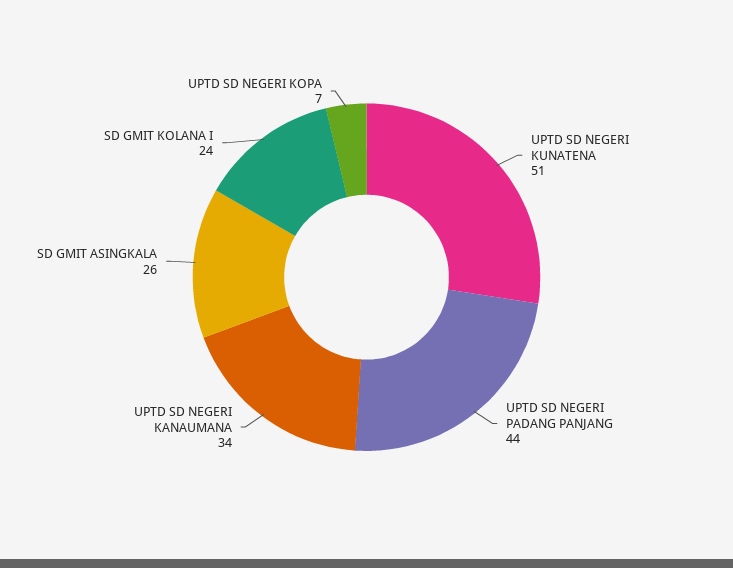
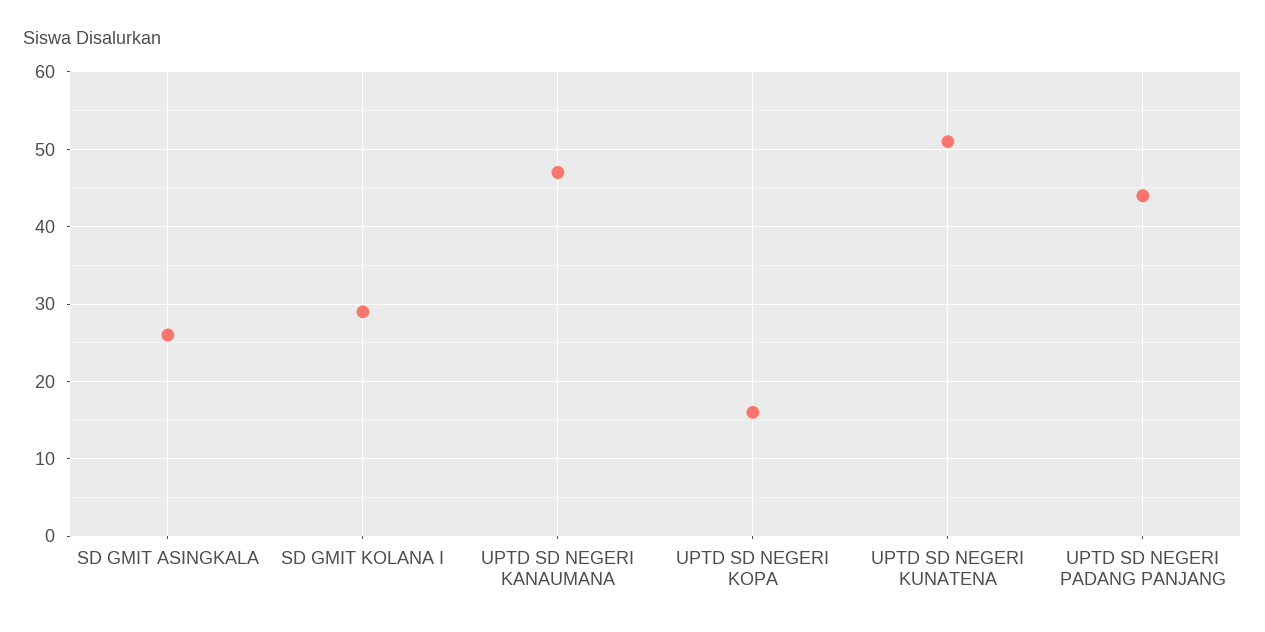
UPTD SD NEGERI KANAUMANA: 34 -> 47
SD GMIT KOLANA I: 24 -> 29
UPTD SD NEGERI KOPA: 7 -> 16

